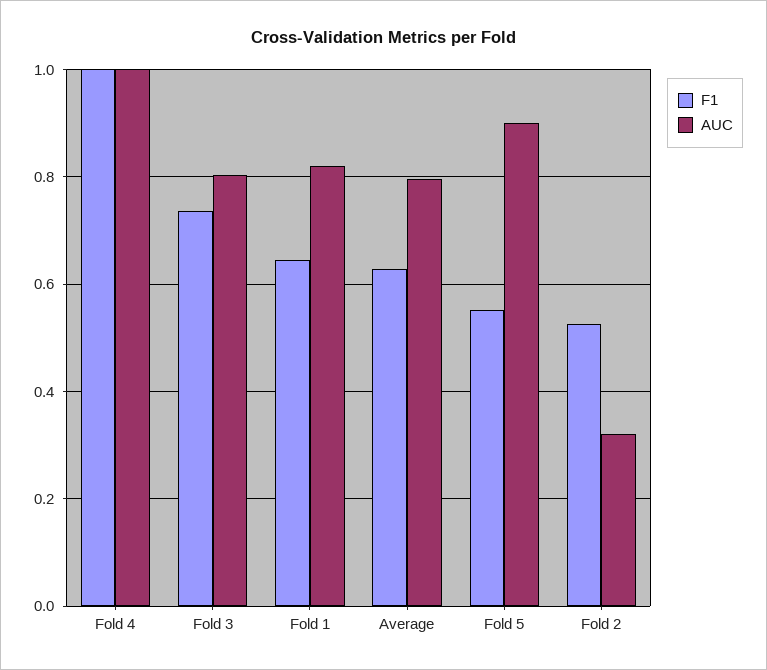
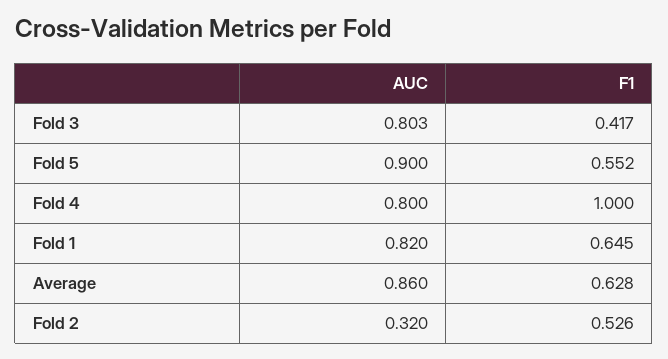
AUC, Fold 4: 1 -> 0.8
F1, Fold 3: 0.74 -> 0.417
AUC, Average: 0.8 -> 0.86

